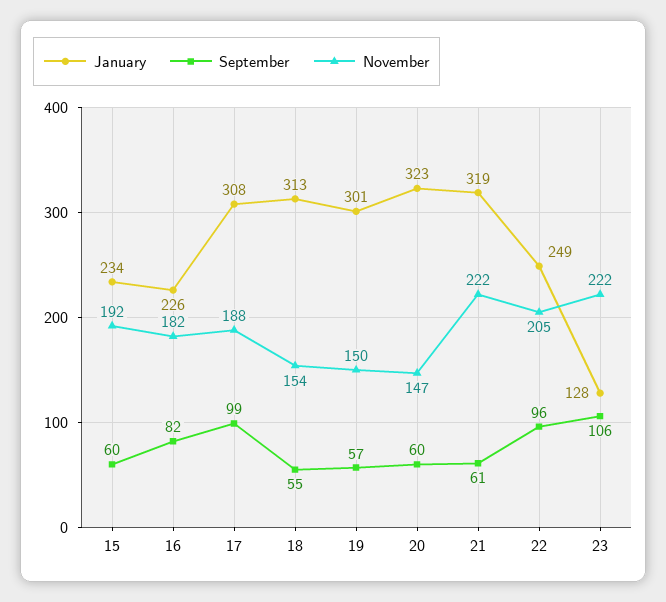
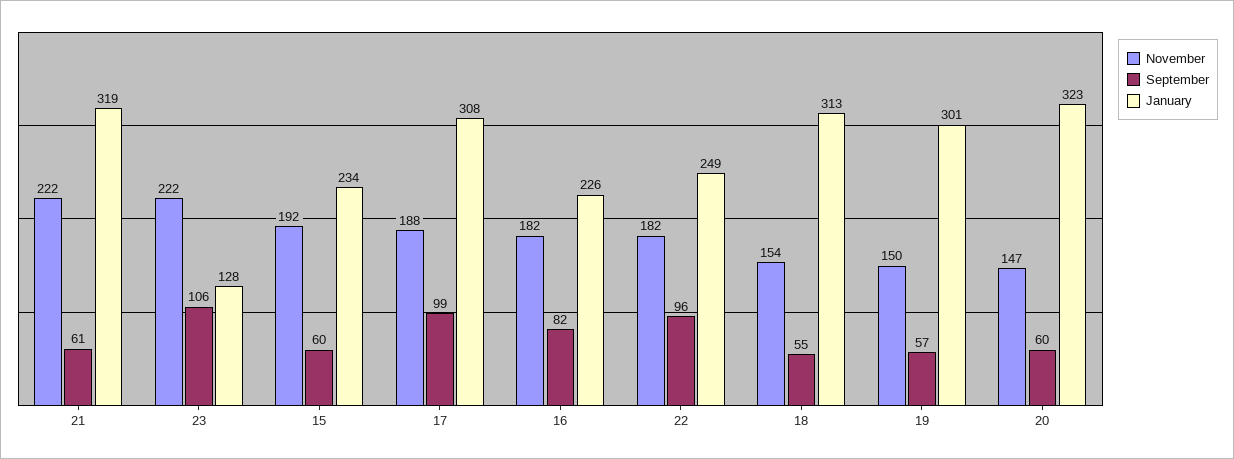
November, 22: 205 -> 182

